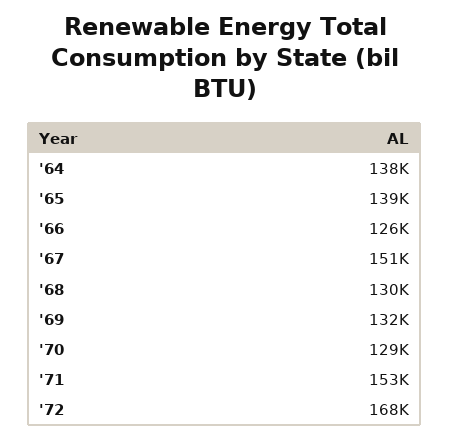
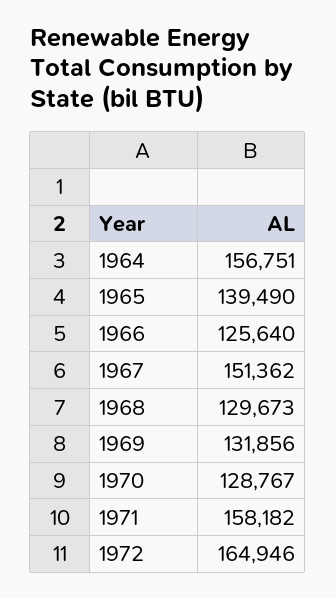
'64: 138000 -> 156751
'71: 153000 -> 158182
'72: 168000 -> 164946

